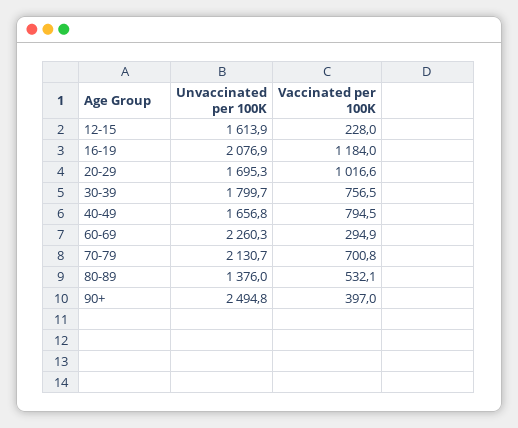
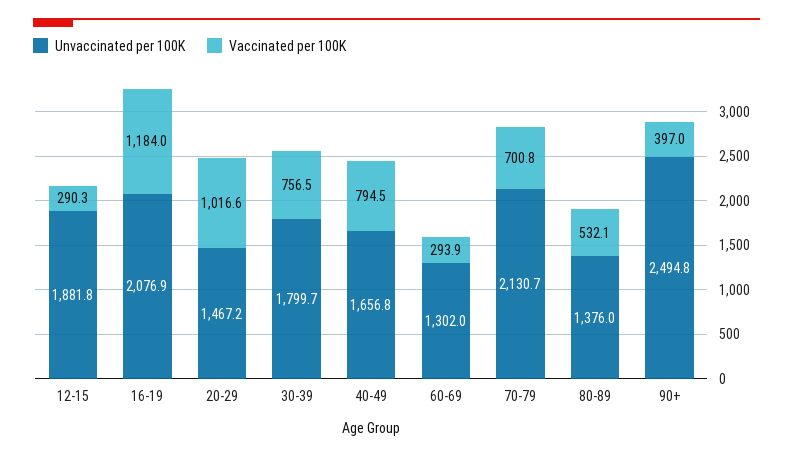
Unvaccinated per 100K, 12-15: 1613.9 -> 1881.8
Vaccinated per 100K, 12-15: 228 -> 290.3
Unvaccinated per 100K, 20-29: 1695.3 -> 1467.2
Unvaccinated per 100K, 60-69: 2260.3 -> 1302
Vaccinated per 100K, 60-69: 294.9 -> 293.9

